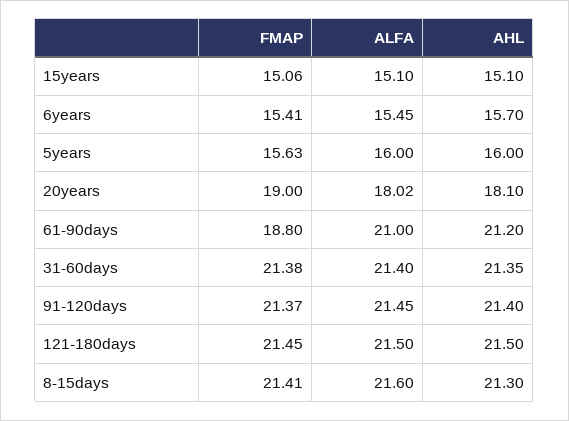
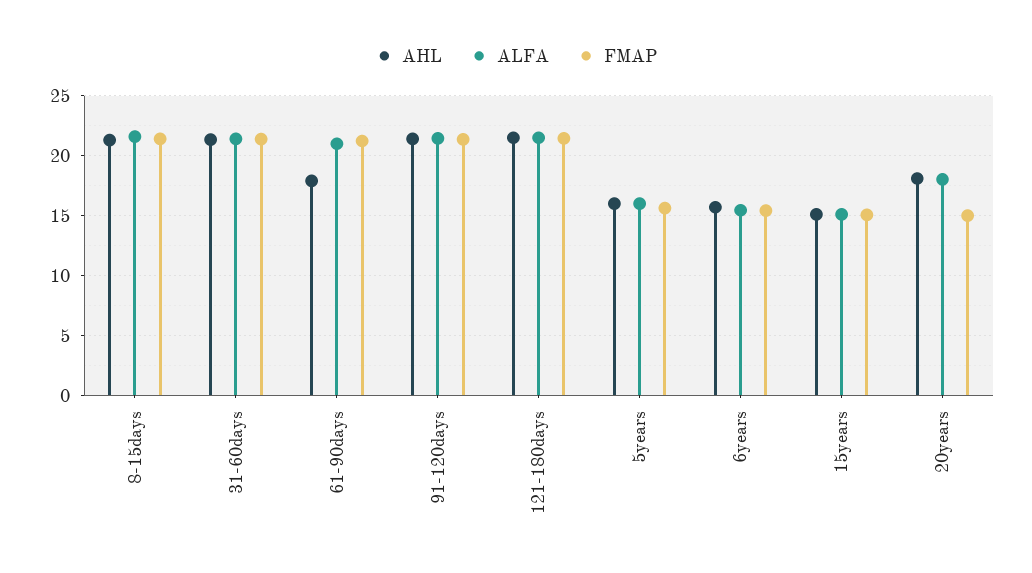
FMAP, 20years: 19 -> 15
FMAP, 61-90days: 18.8 -> 21
AHL, 61-90days: 21.2 -> 18

